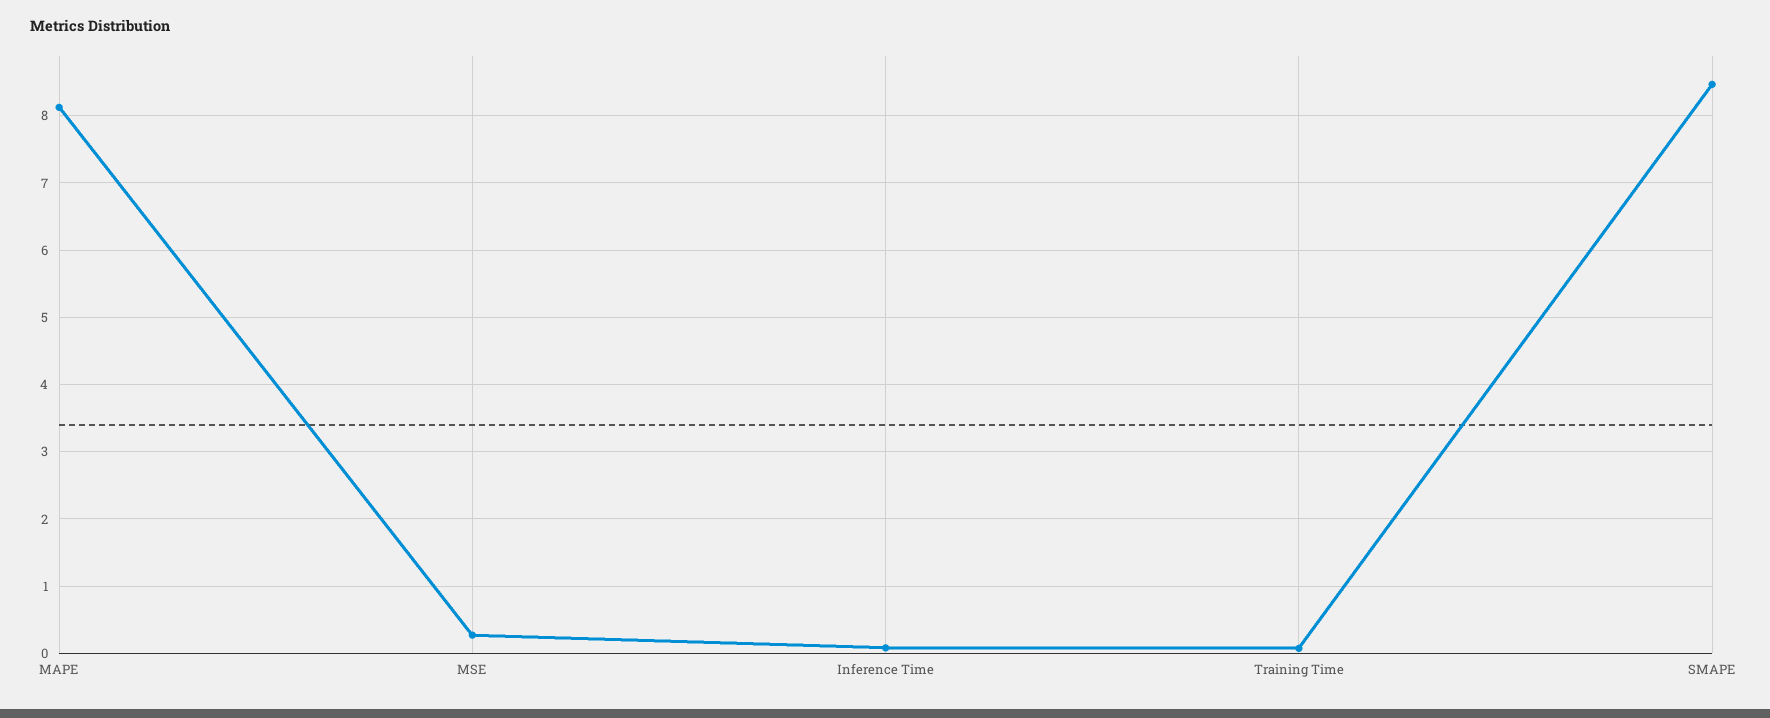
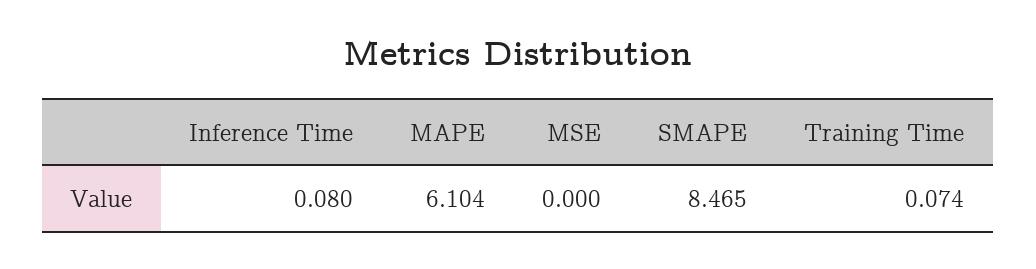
MAPE: 8.1 -> 6.104
MSE: 0.3 -> 0

